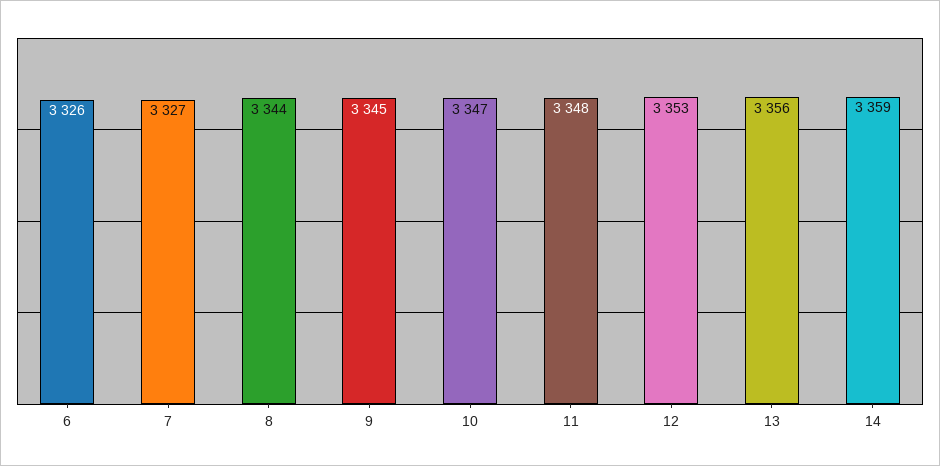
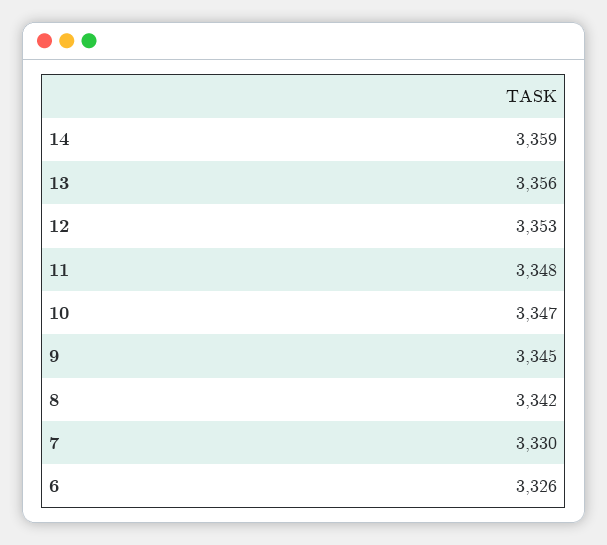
7: 3327 -> 3330
8: 3344 -> 3342

